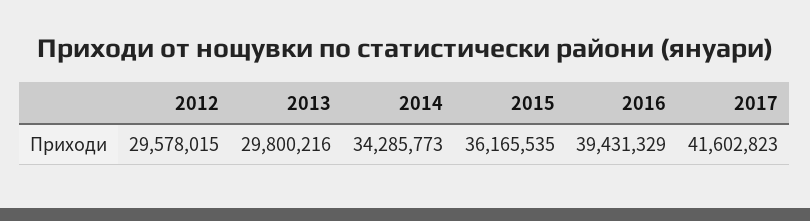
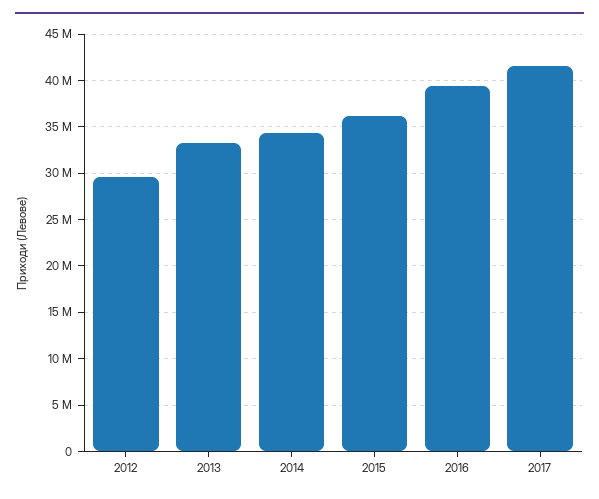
2013: 29800216 -> 33000000

